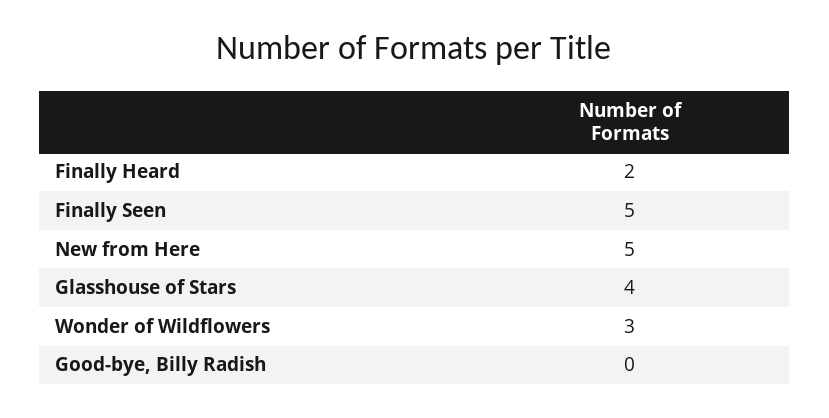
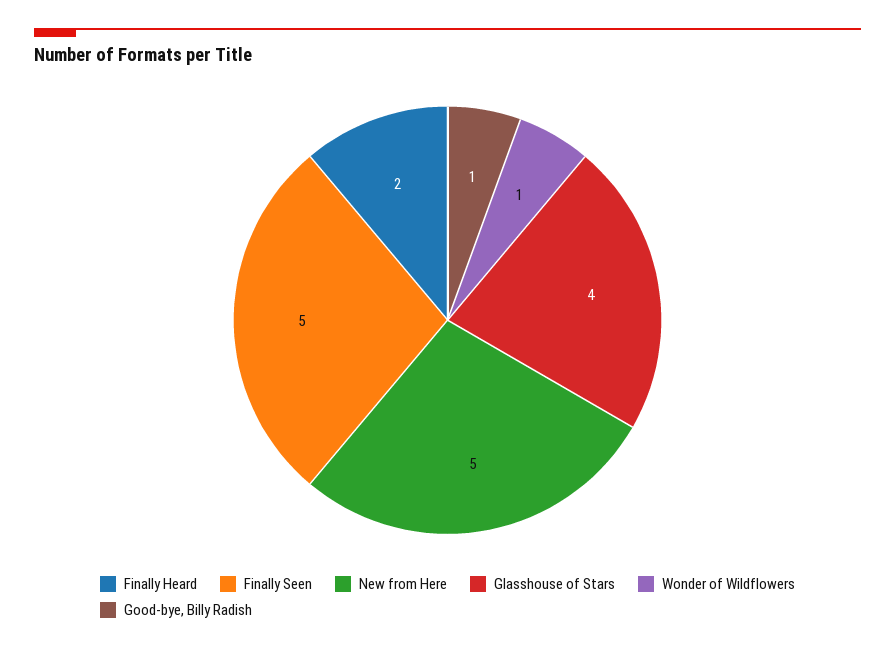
Wonder of Wildflowers: 3 -> 1
Good-bye, Billy Radish: 0 -> 1

